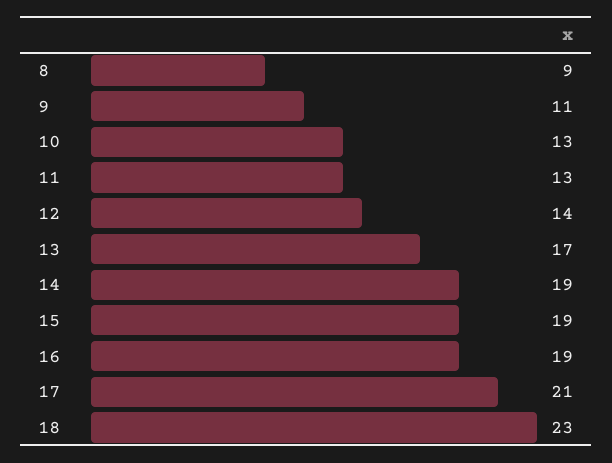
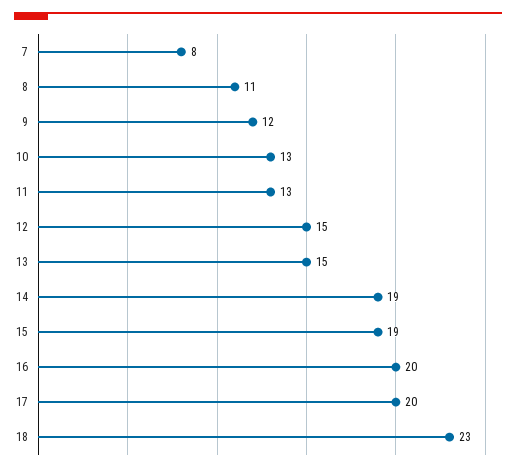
8: 9 -> 11
9: 11 -> 12
12: 14 -> 15
13: 17 -> 15
16: 19 -> 20
17: 21 -> 20
7: none -> 8

